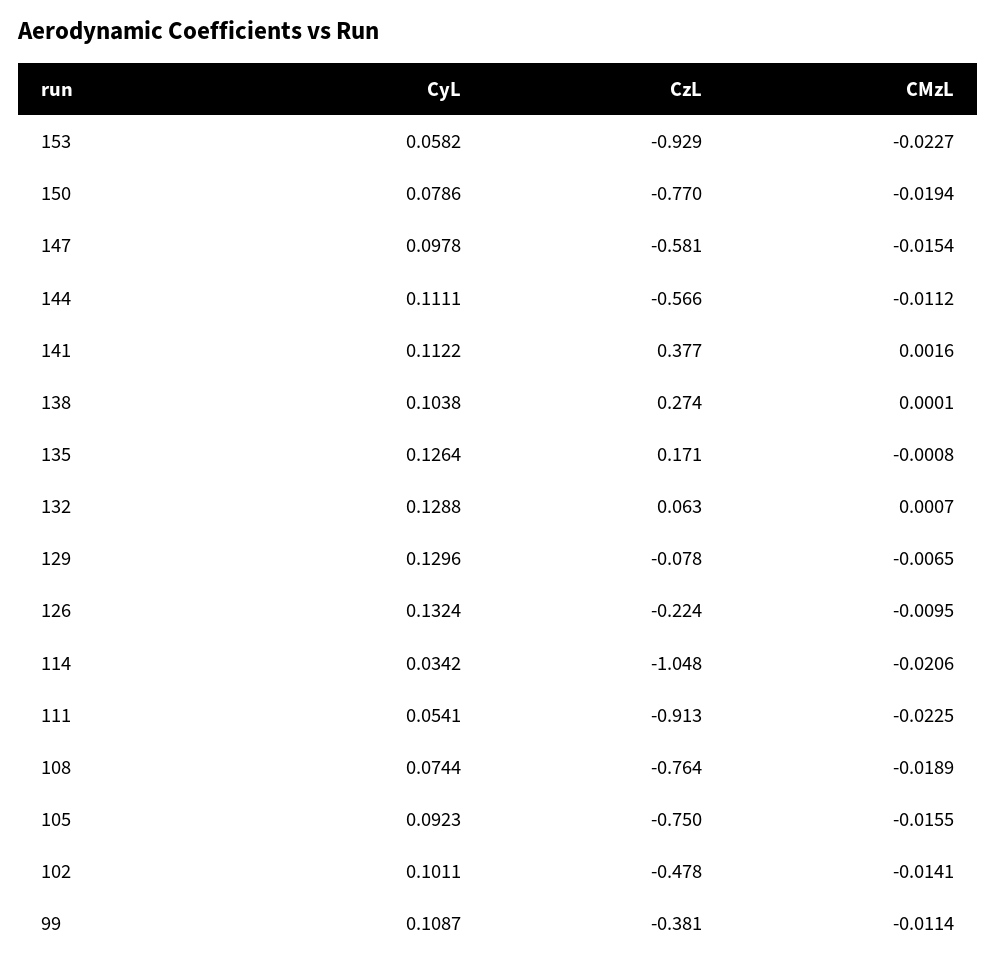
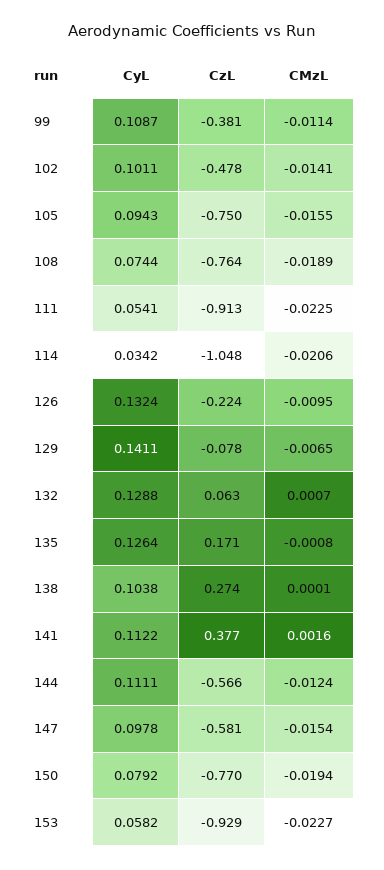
CyL, 150: 0.0786 -> 0.0792
CMzL, 144: -0.0112 -> -0.0124
CyL, 129: 0.1296 -> 0.1411
CyL, 105: 0.0923 -> 0.0943

